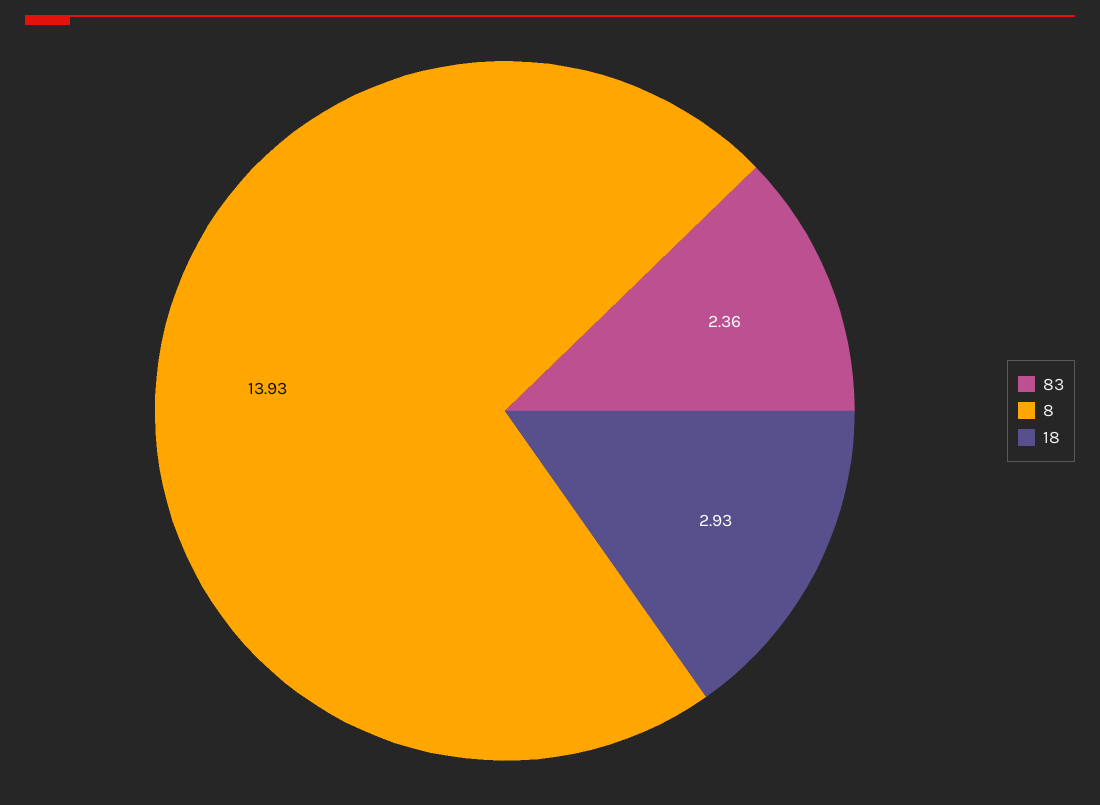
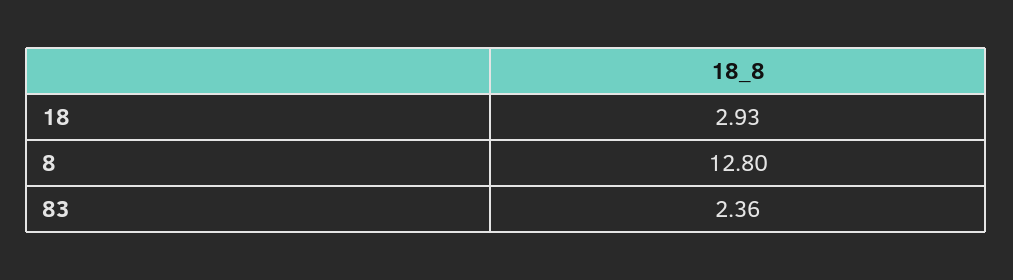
8: 13.93 -> 12.8

